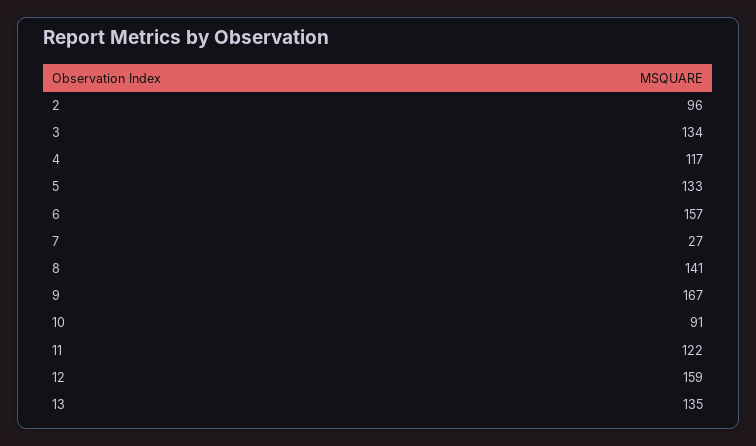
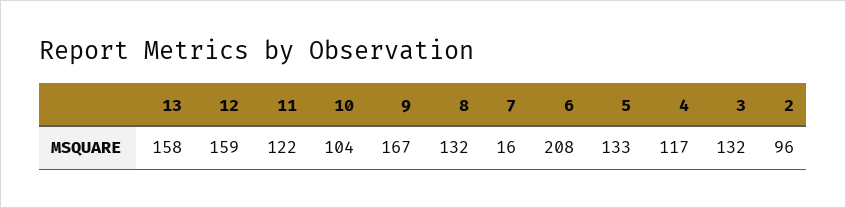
3: 134 -> 132
6: 157 -> 208
7: 27 -> 16
8: 141 -> 132
10: 91 -> 104
13: 135 -> 158

